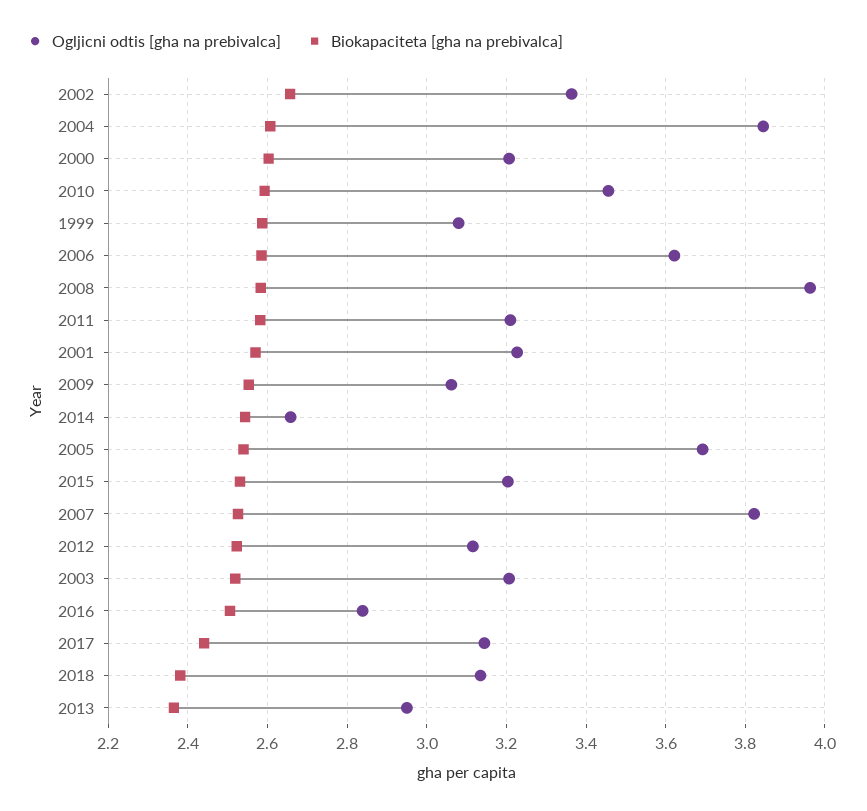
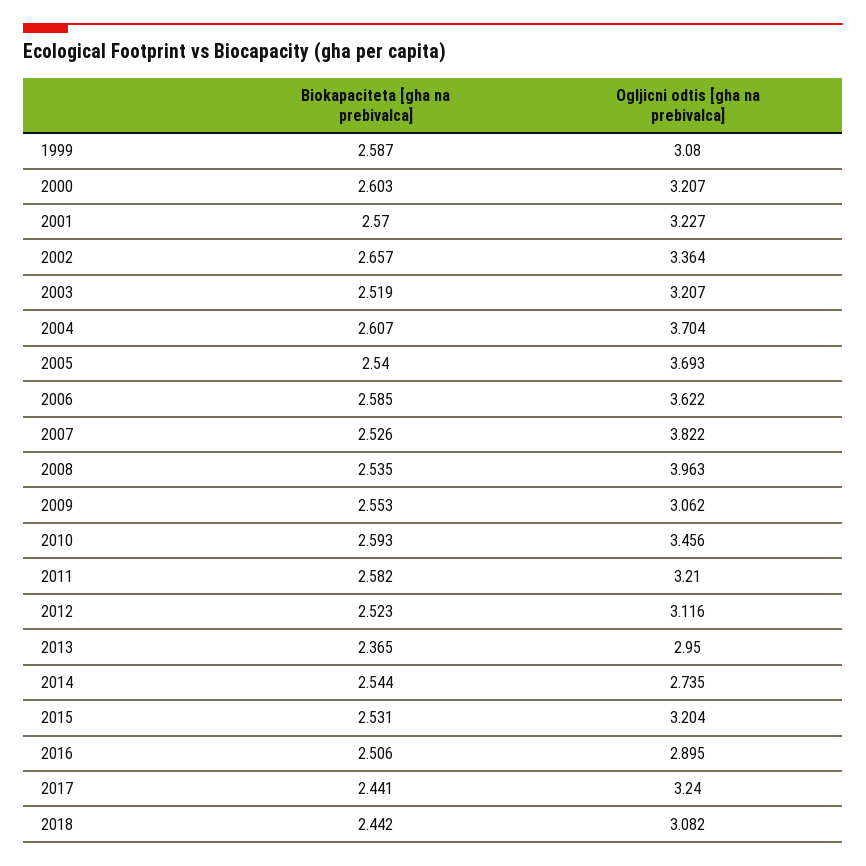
Ogljicni odtis [gha na prebivalca], 2004: 3.84 -> 3.704
Biokapaciteta [gha na prebivalca], 2008: 2.58 -> 2.535
Ogljicni odtis [gha na prebivalca], 2014: 2.66 -> 2.735
Ogljicni odtis [gha na prebivalca], 2016: 2.84 -> 2.895
Ogljicni odtis [gha na prebivalca], 2017: 3.14 -> 3.24
Ogljicni odtis [gha na prebivalca], 2018: 3.14 -> 3.082
Biokapaciteta [gha na prebivalca], 2018: 2.38 -> 2.442

